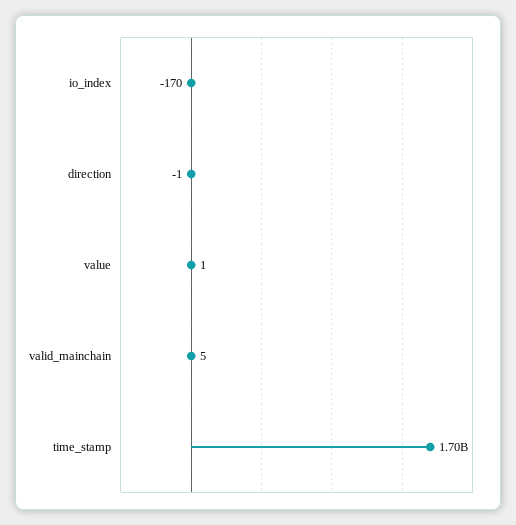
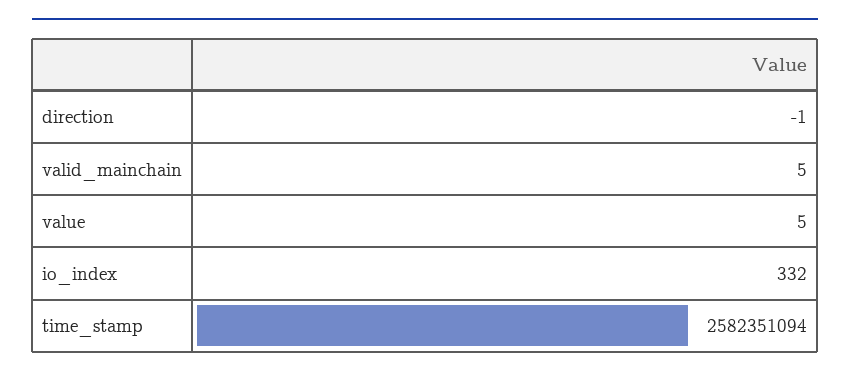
io_index: -170 -> 332
value: 1 -> 5
time_stamp: 1700000000 -> 2582351094

